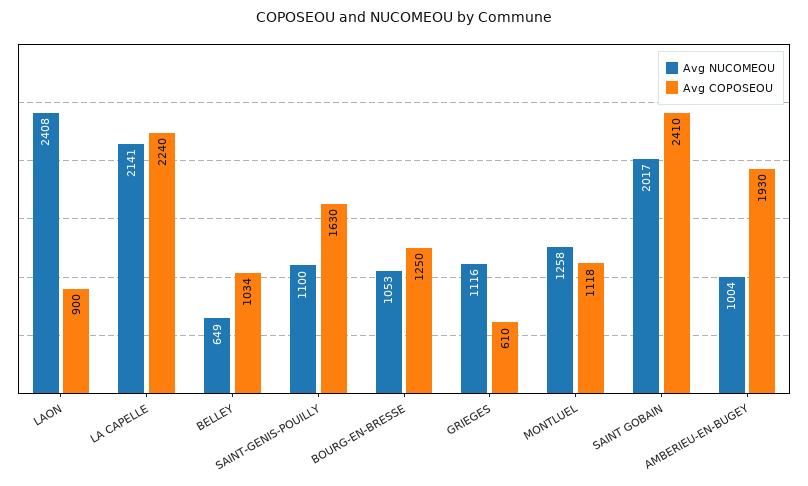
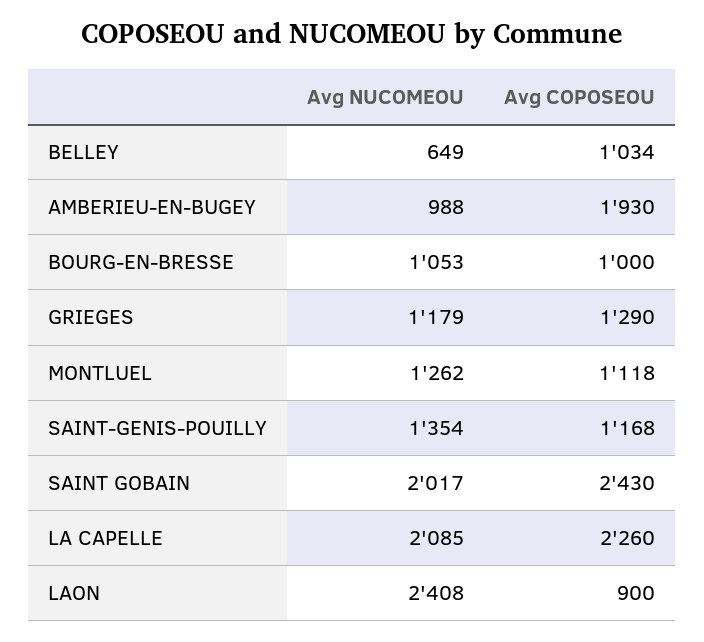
Avg NUCOMEOU, LA CAPELLE: 2141 -> 2085
Avg COPOSEOU, LA CAPELLE: 2240 -> 2260
Avg NUCOMEOU, SAINT-GENIS-POUILLY: 1100 -> 1354
Avg COPOSEOU, SAINT-GENIS-POUILLY: 1630 -> 1168
Avg COPOSEOU, BOURG-EN-BRESSE: 1250 -> 1000
Avg NUCOMEOU, GRIEGES: 1116 -> 1179
Avg COPOSEOU, GRIEGES: 610 -> 1290
Avg NUCOMEOU, MONTLUEL: 1258 -> 1262
Avg COPOSEOU, SAINT GOBAIN: 2410 -> 2430
Avg NUCOMEOU, AMBERIEU-EN-BUGEY: 1004 -> 988

